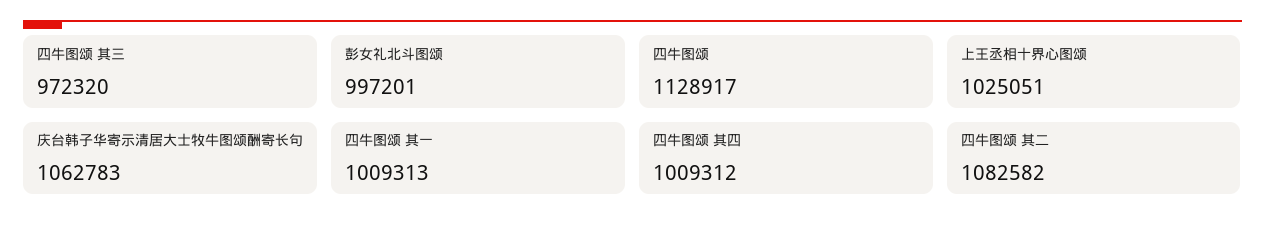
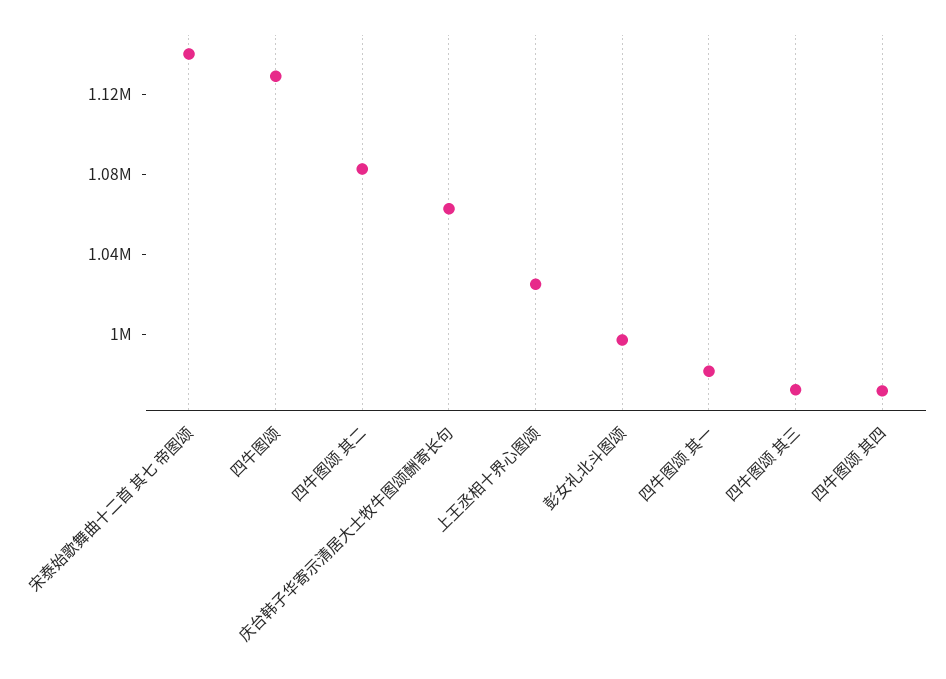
四牛图颂 其一: 1009313 -> 980000
四牛图颂 其四: 1009312 -> 970000
宋泰始歌舞曲十二首 其七 帝图颂: none -> 1140000

